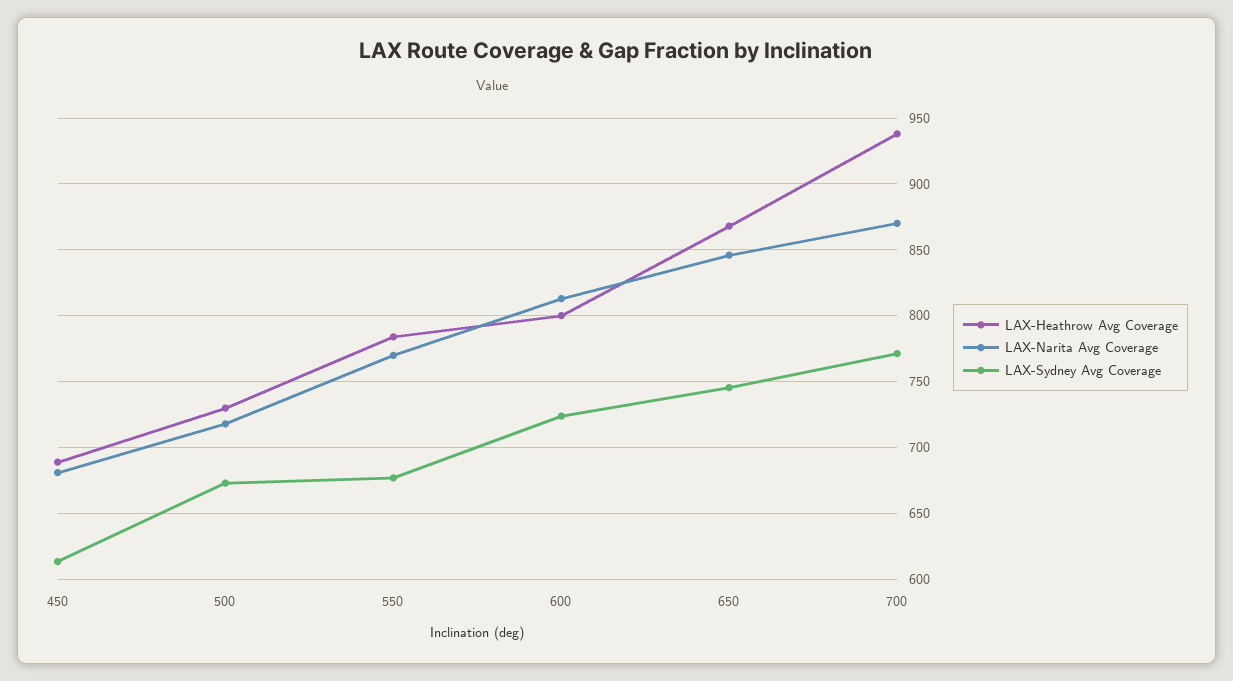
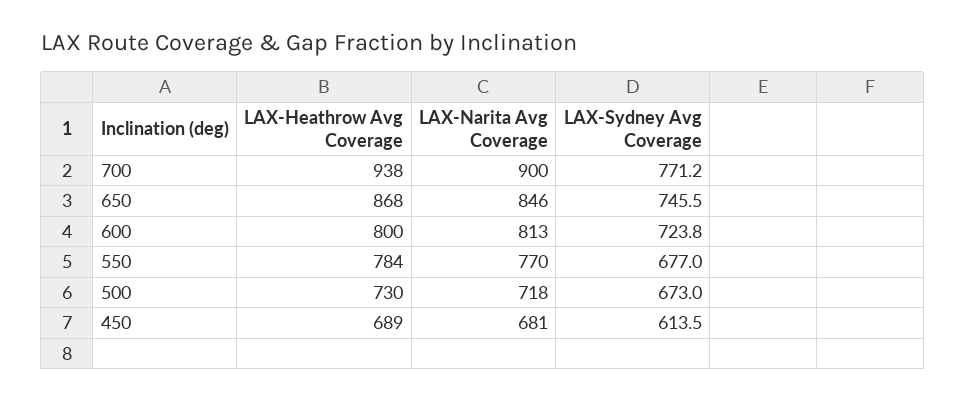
LAX-Narita Avg Coverage, 700: 870 -> 900

